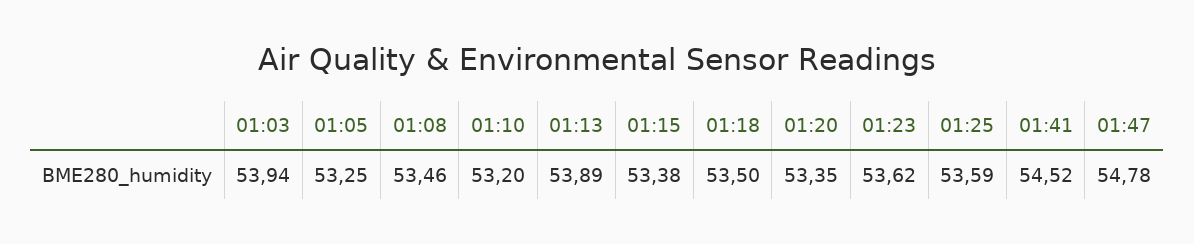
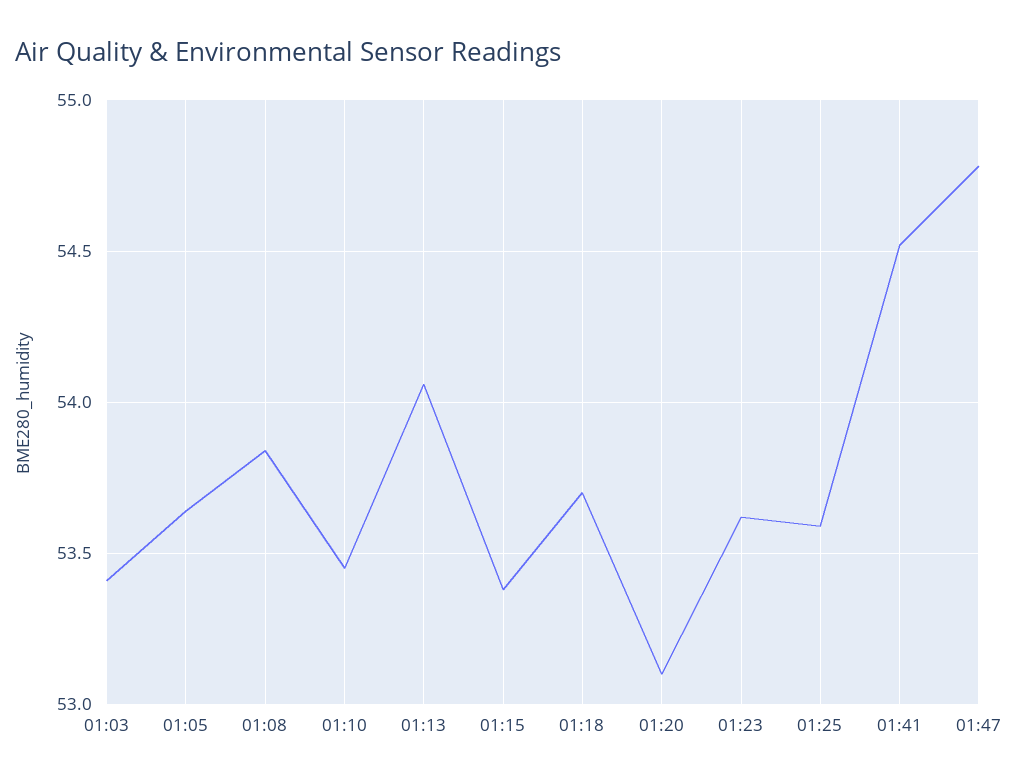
01:03: 53.94 -> 53.4
01:05: 53.25 -> 53.65
01:08: 53.46 -> 53.85
01:10: 53.2 -> 53.45
01:13: 53.89 -> 54.05
01:18: 53.5 -> 53.7
01:20: 53.35 -> 53.1

